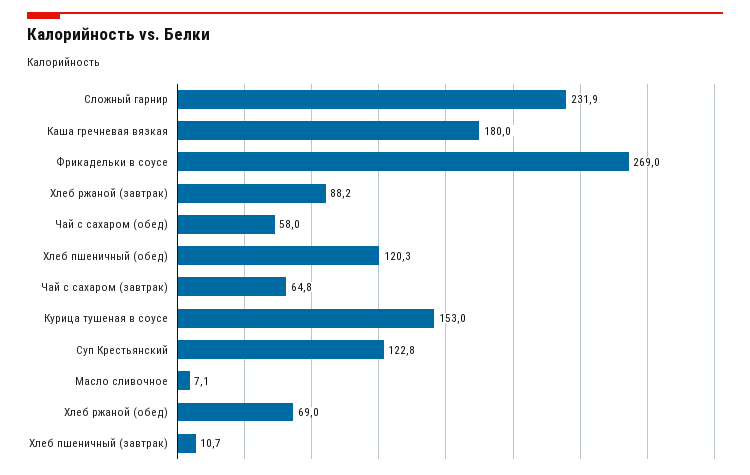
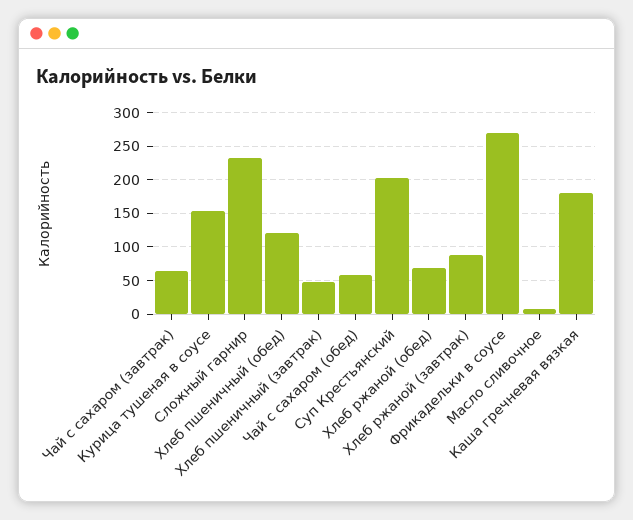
Суп Крестьянский: 122.8 -> 200
Хлеб пшеничный (завтрак): 10.7 -> 50

